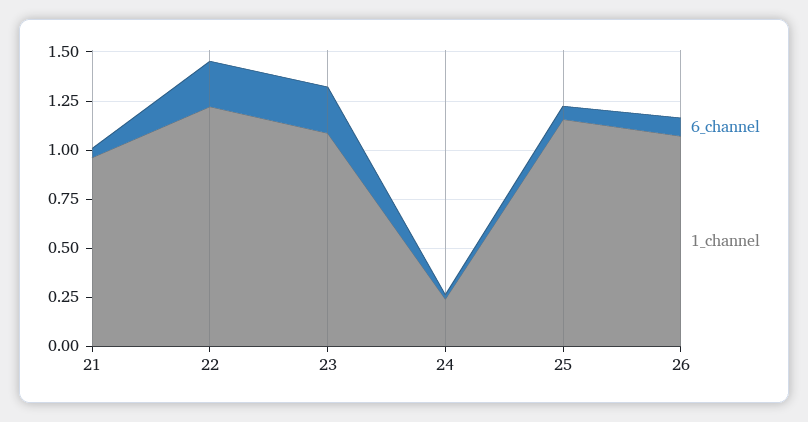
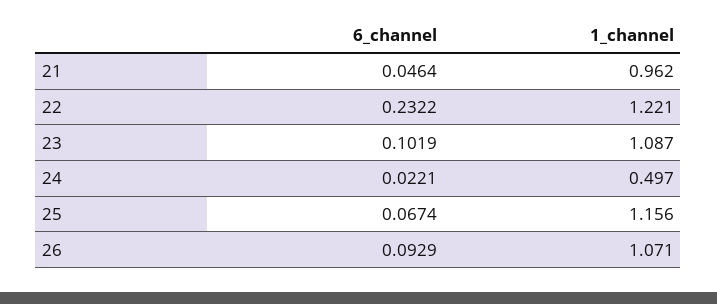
6_channel, 23: 0.25 -> 0.1019
1_channel, 24: 0.25 -> 0.497

